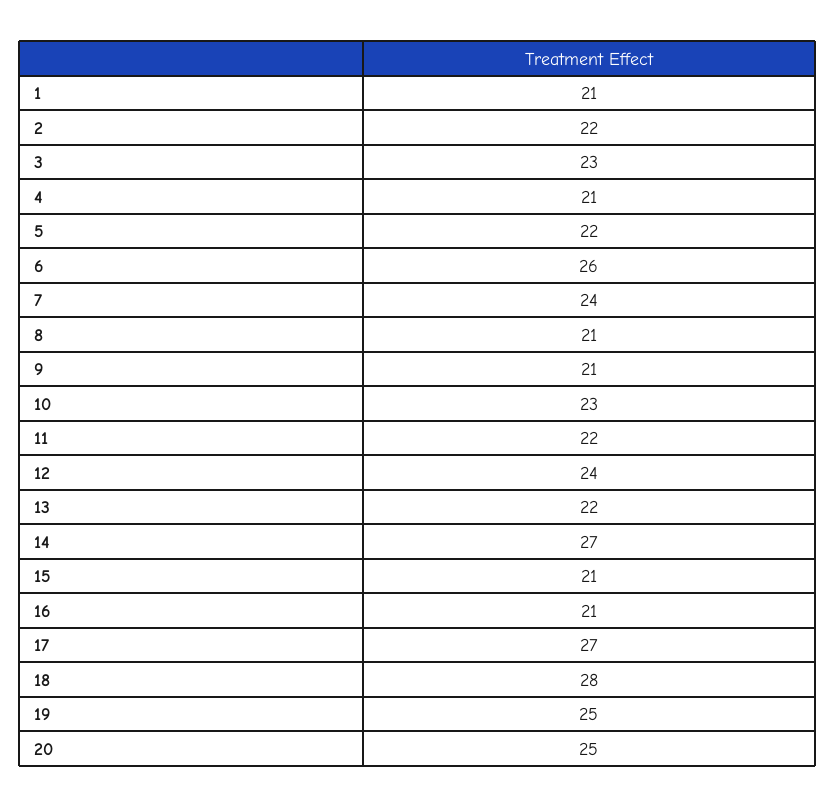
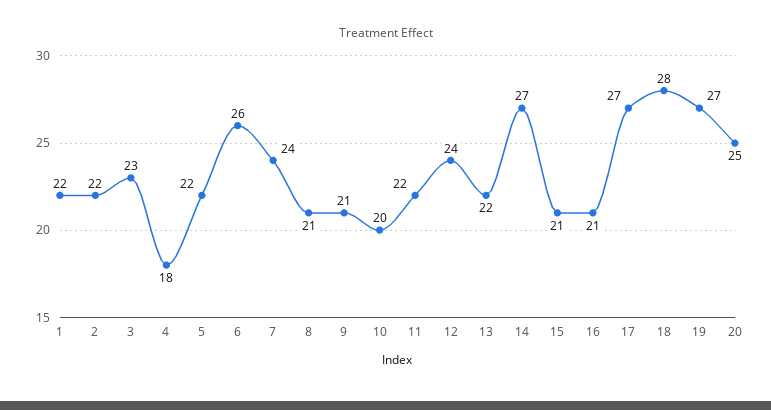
1: 21 -> 22
4: 21 -> 18
10: 23 -> 20
19: 25 -> 27

